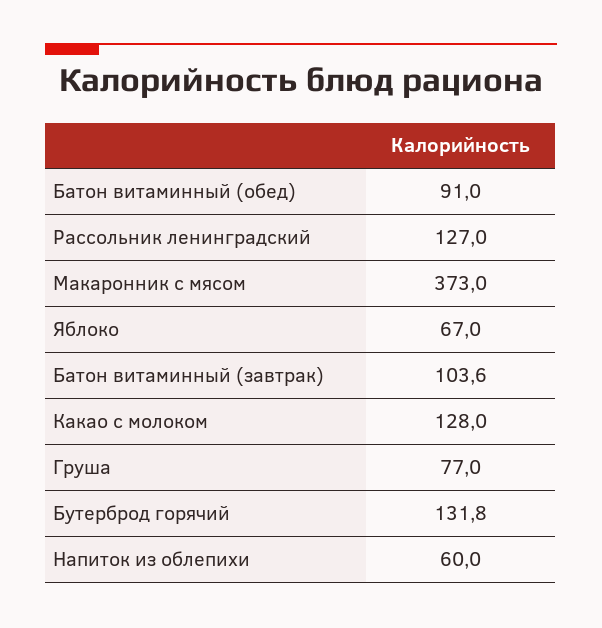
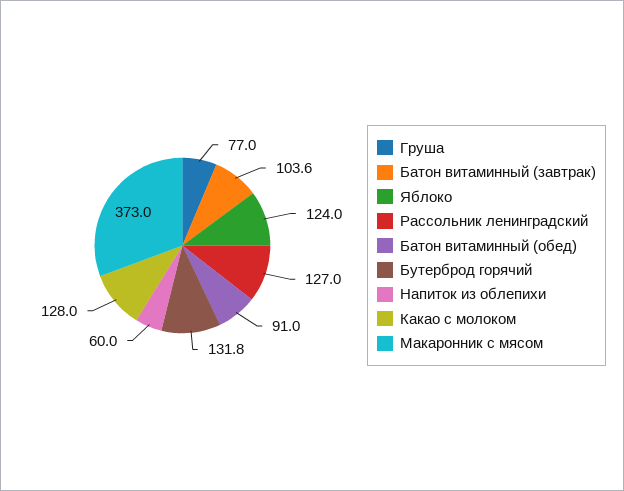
Яблоко: 67 -> 124

